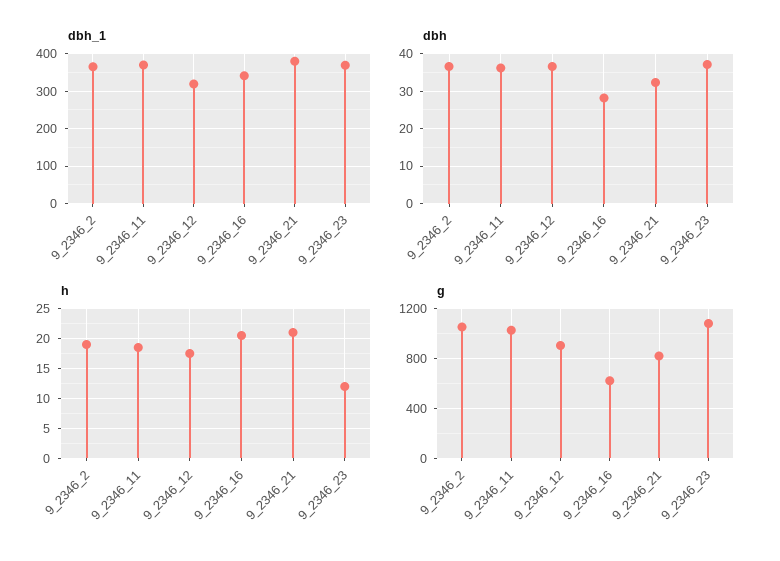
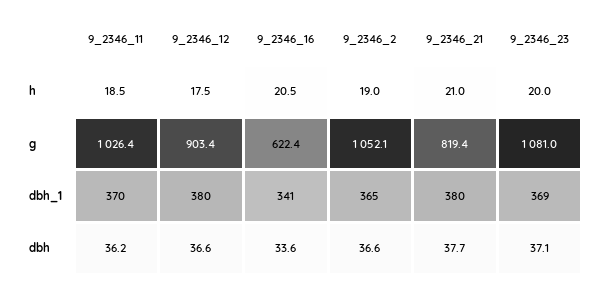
dbh_1, 9_2346_12: 320 -> 380
dbh, 9_2346_16: 28 -> 33.6
dbh, 9_2346_21: 32 -> 37.7
h, 9_2346_23: 12.5 -> 20

